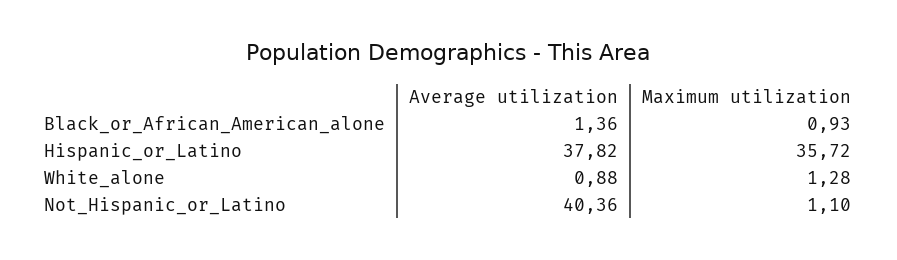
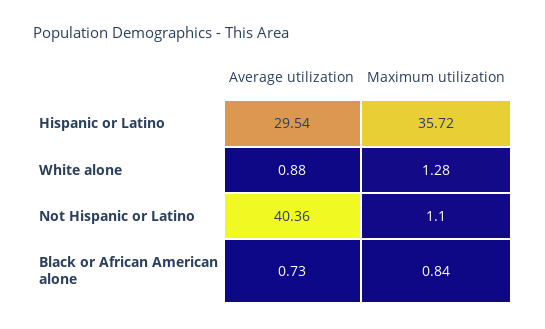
Average utilization, Black_or_African_American_alone: 1.36 -> 0.73
Maximum utilization, Black_or_African_American_alone: 0.93 -> 0.84
Average utilization, Hispanic_or_Latino: 37.82 -> 29.54

